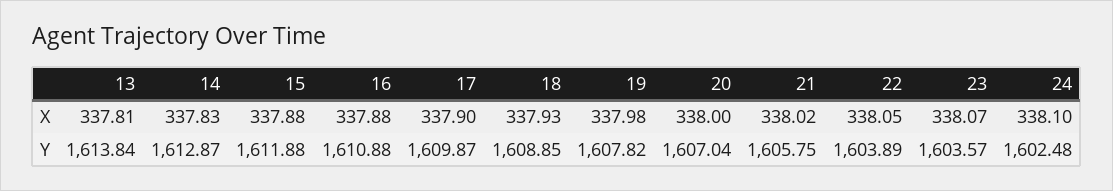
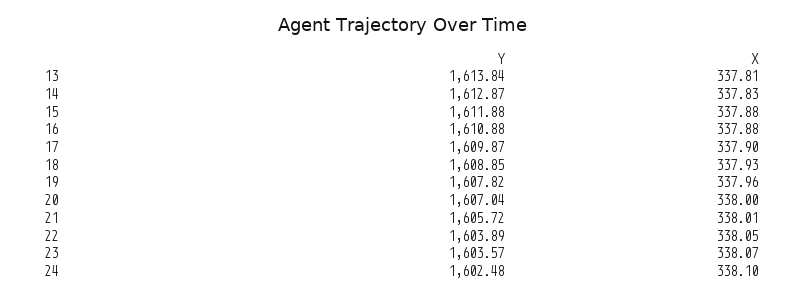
19, X: 337.98 -> 337.96
21, X: 338.02 -> 338.01
21, Y: 1605.75 -> 1605.72

